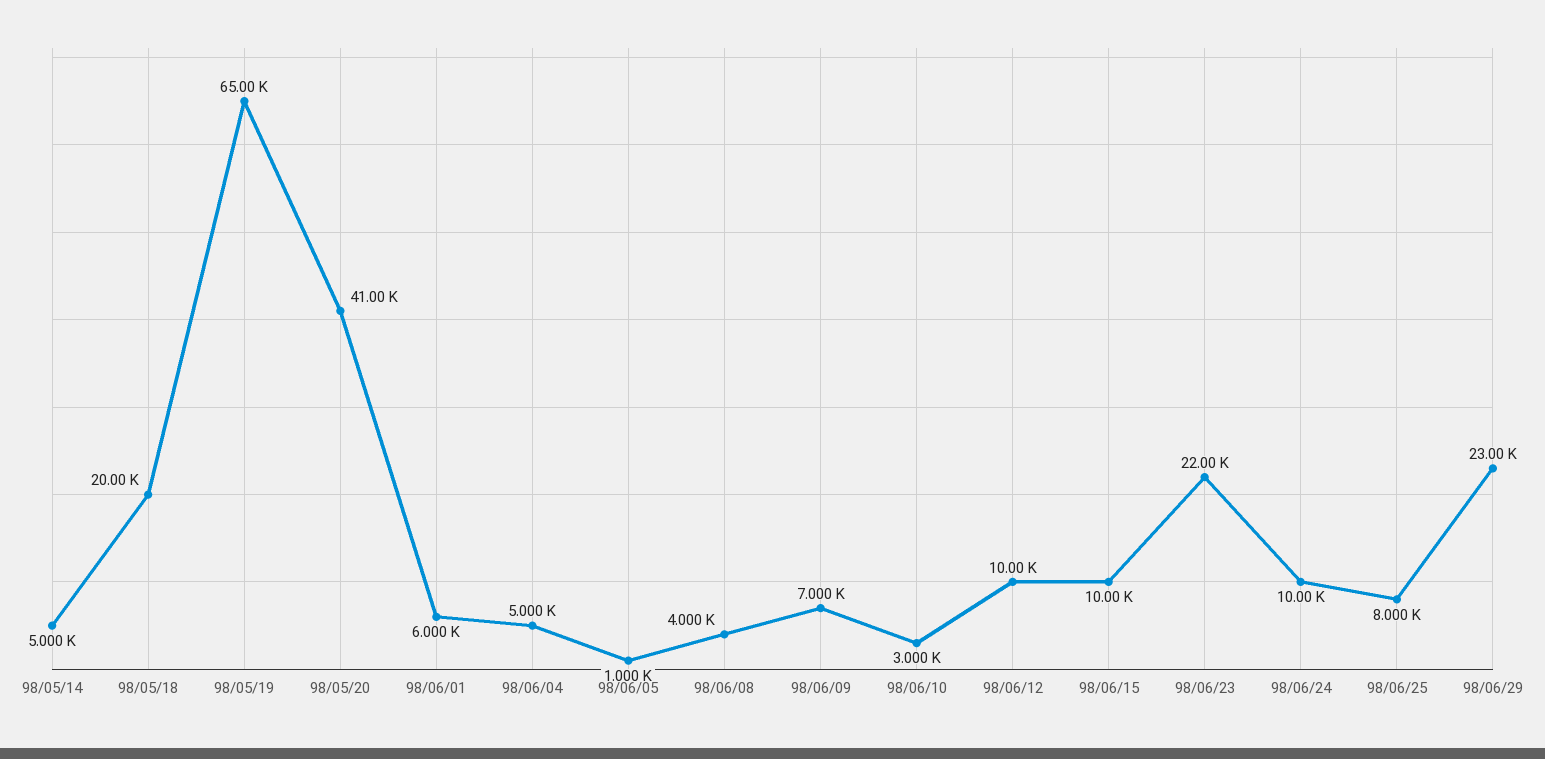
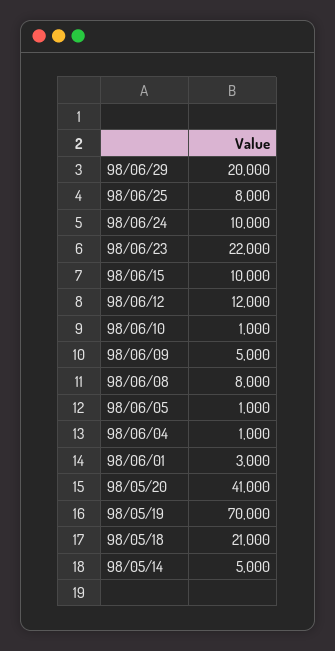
98/05/18: 20000 -> 21000
98/05/19: 65000 -> 70000
98/06/01: 6000 -> 3000
98/06/04: 5000 -> 1000
98/06/08: 4000 -> 8000
98/06/09: 7000 -> 5000
98/06/10: 3000 -> 1000
98/06/12: 10000 -> 12000
98/06/29: 23000 -> 20000

